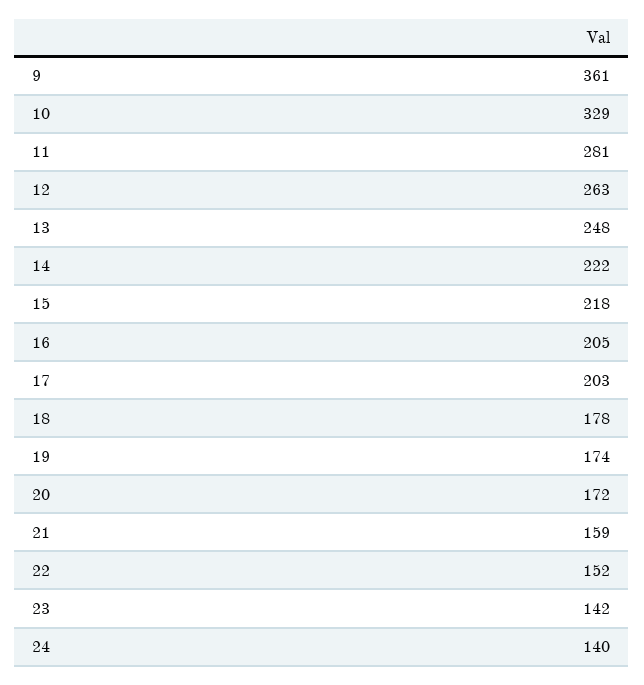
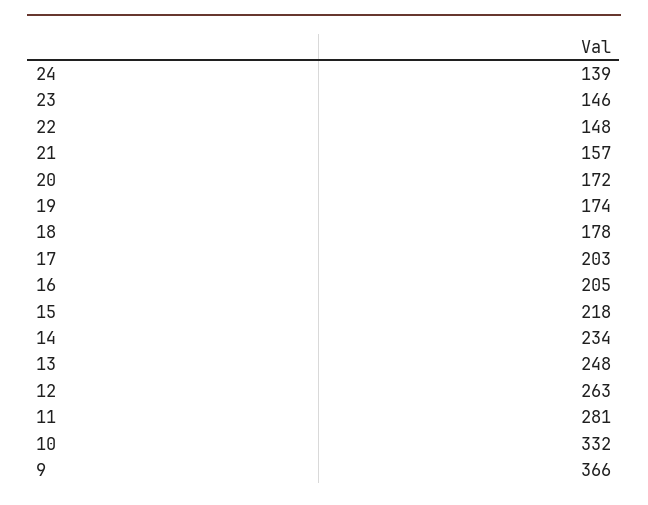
9: 361 -> 366
10: 329 -> 332
14: 222 -> 234
21: 159 -> 157
22: 152 -> 148
23: 142 -> 146
24: 140 -> 139

